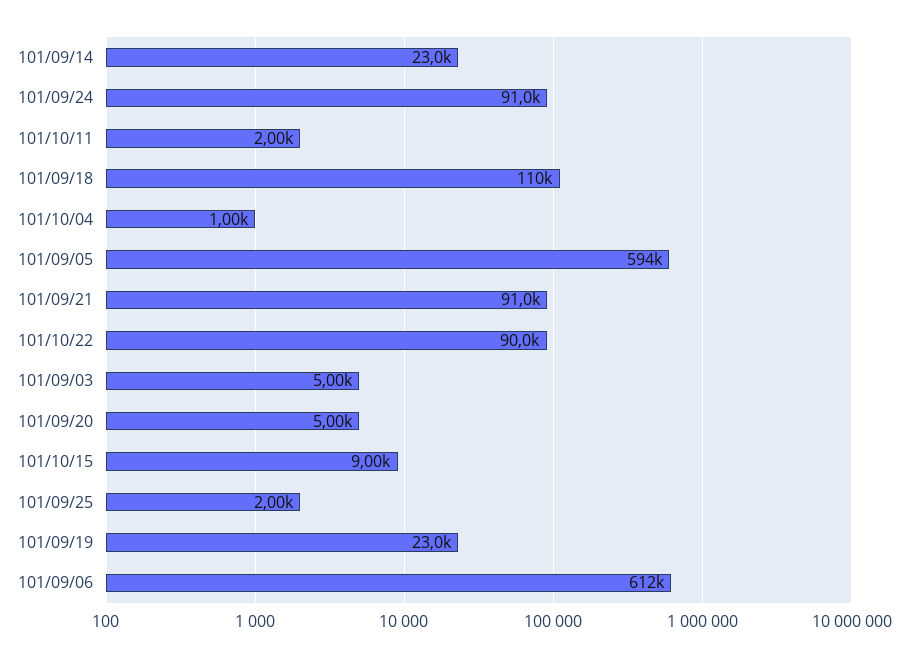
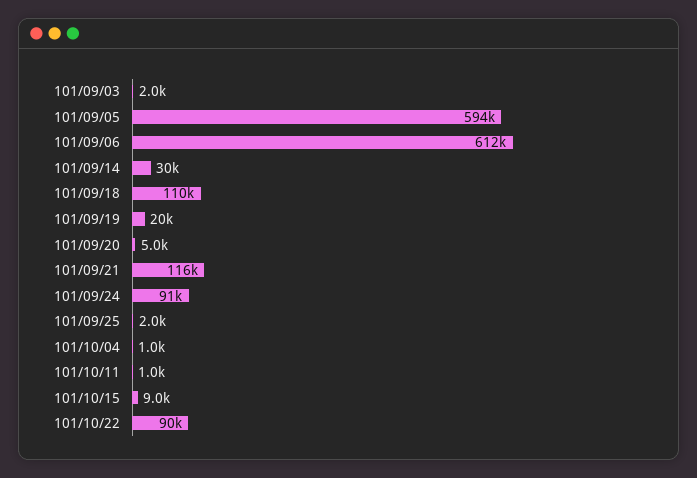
101/09/14: 23000 -> 30000
101/10/11: 2000 -> 1000
101/09/21: 91000 -> 116000
101/09/03: 5000 -> 2000
101/09/19: 23000 -> 20000

